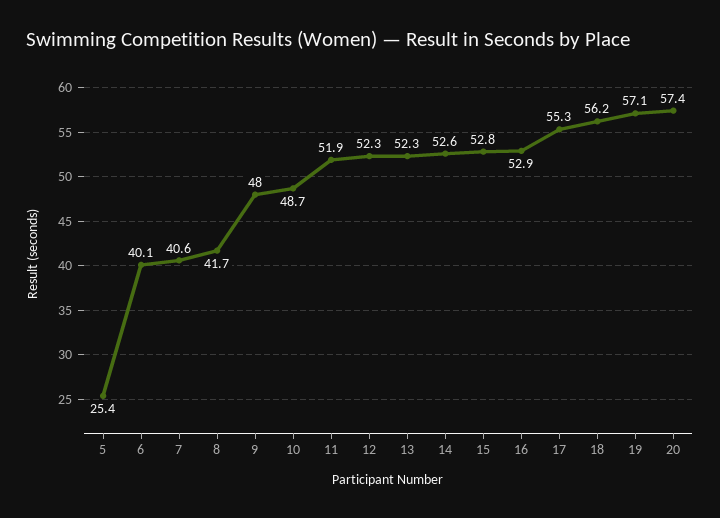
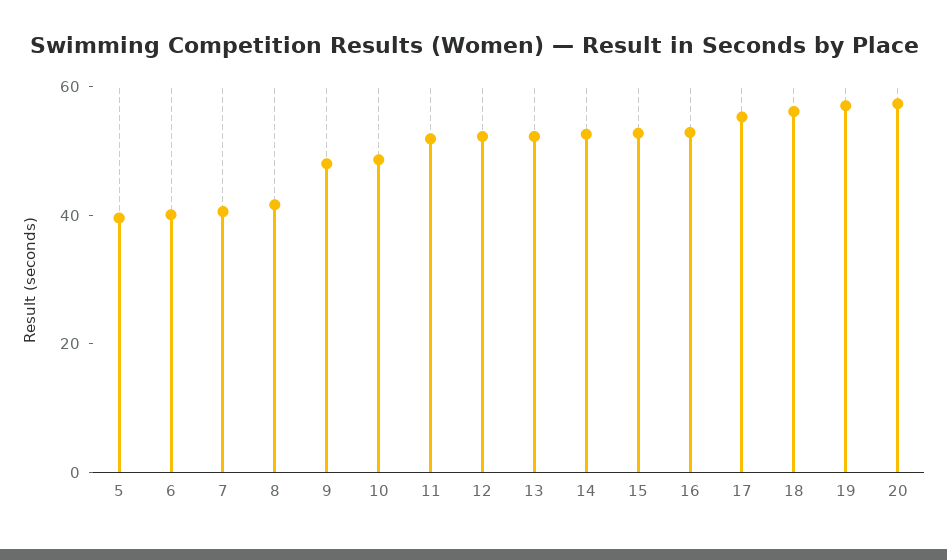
5: 25.4 -> 40

